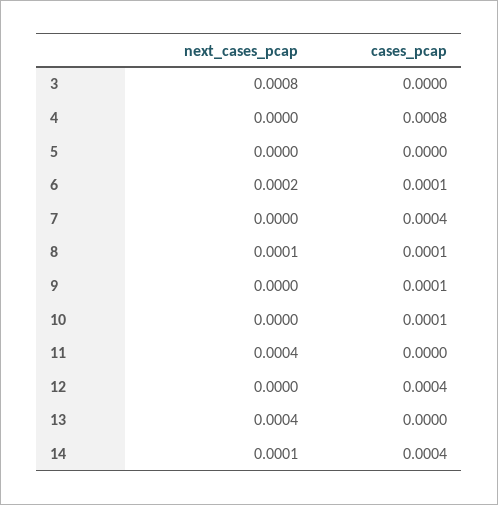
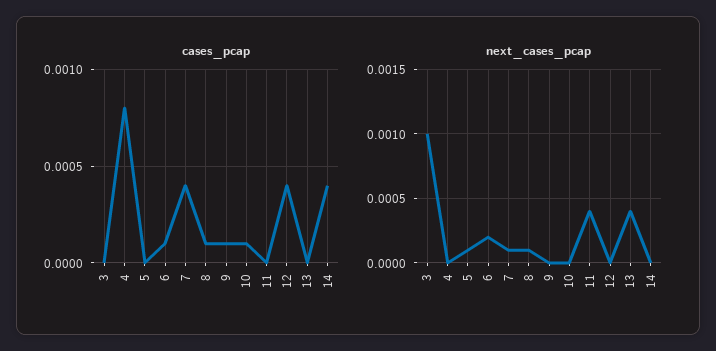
next_cases_pcap, 3: 0.0008 -> 0.001
next_cases_pcap, 5: 0 -> 0.0001
next_cases_pcap, 7: 0 -> 0.0001
next_cases_pcap, 14: 0.0001 -> 0

